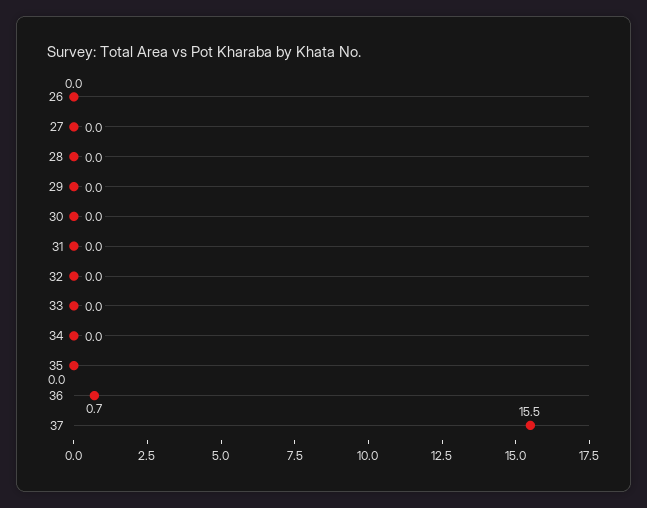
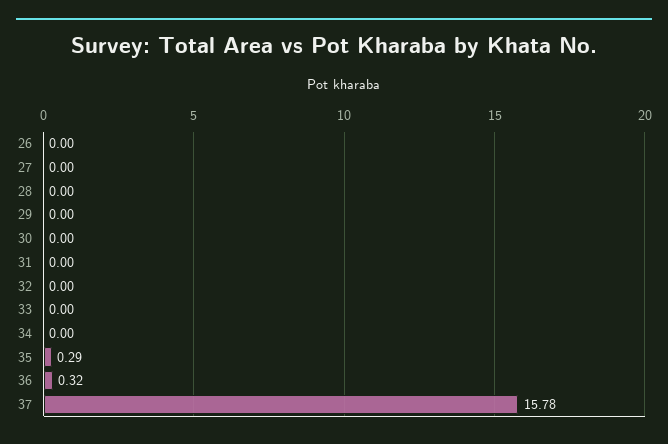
35: 0 -> 0.29
36: 0.7 -> 0.32
37: 15.5 -> 15.78

